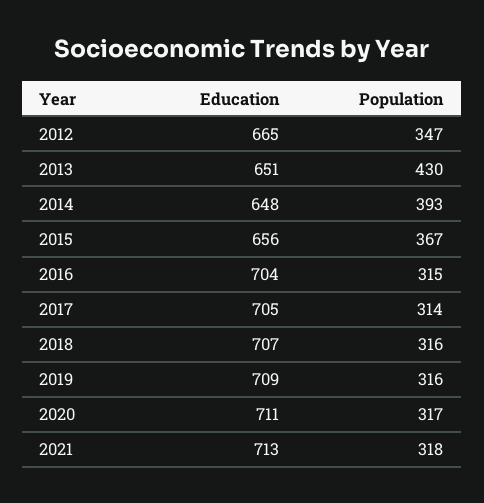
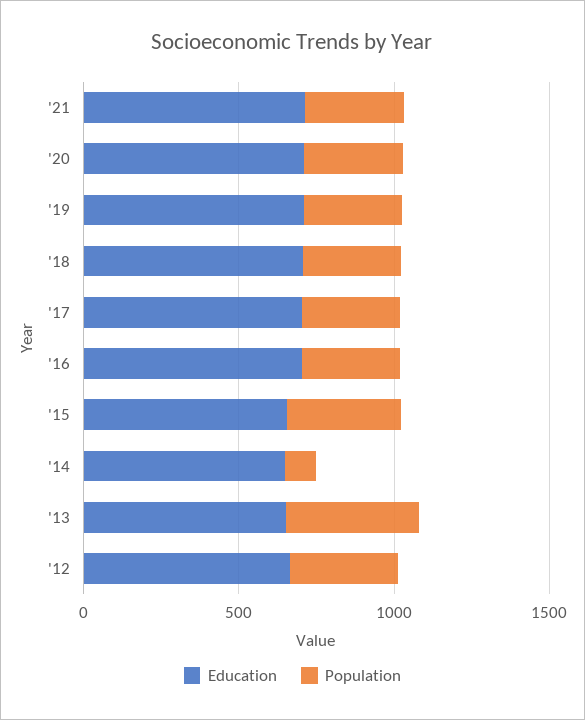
Population, 2014: 393 -> 100

